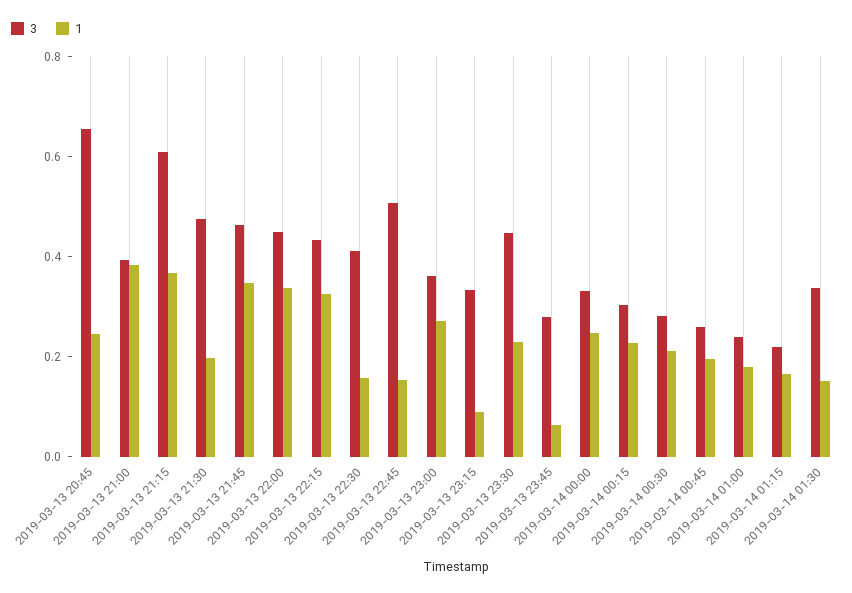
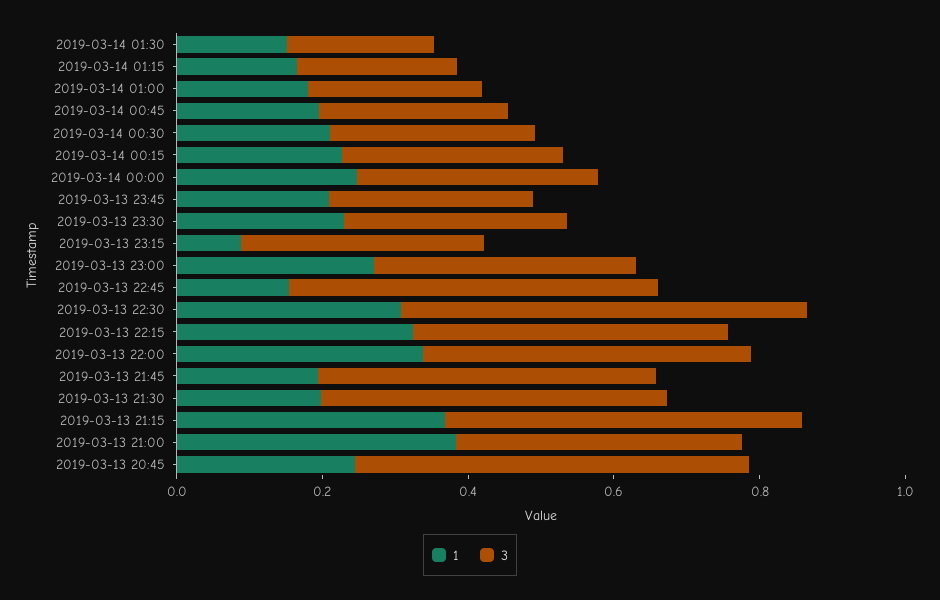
3, 2019-03-13 20:45: 0.65 -> 0.55
3, 2019-03-13 21:15: 0.6 -> 0.5
1, 2019-03-13 21:45: 0.35 -> 0.2
3, 2019-03-13 22:30: 0.4 -> 0.55
1, 2019-03-13 22:30: 0.15 -> 0.3
3, 2019-03-13 23:30: 0.45 -> 0.3
1, 2019-03-13 23:45: 0.05 -> 0.2
3, 2019-03-14 01:30: 0.35 -> 0.2

